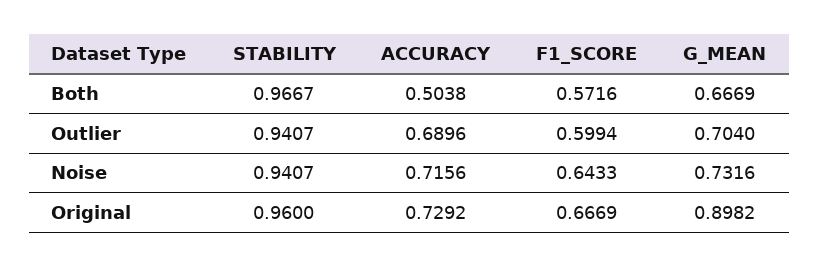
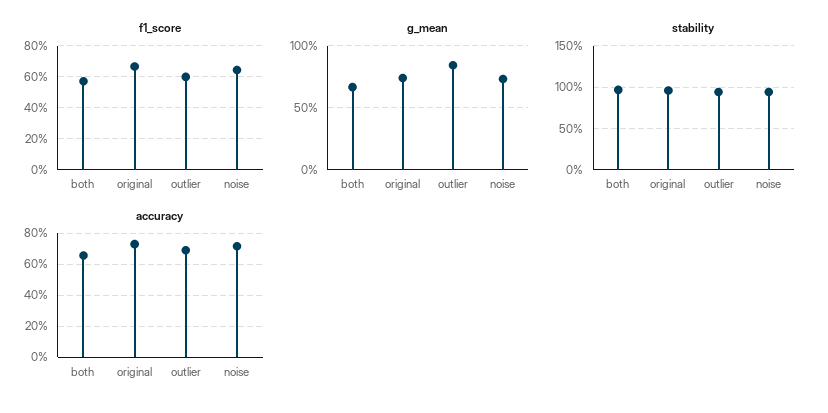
ACCURACY, Both: 0.5038 -> 0.65
G_MEAN, Outlier: 0.704 -> 0.85
G_MEAN, Original: 0.8982 -> 0.75

